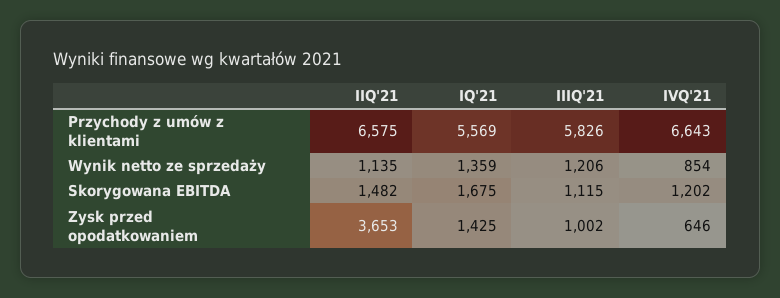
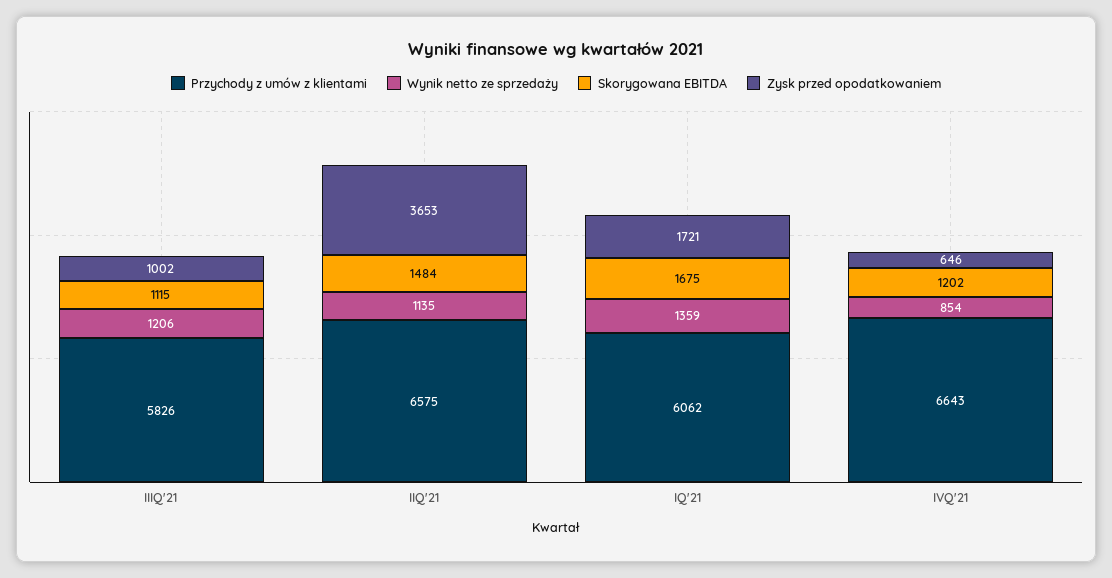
Przychody z umów z klientami, IQ'21: 5569 -> 6062
Skorygowana EBITDA, IIQ'21: 1482 -> 1484
Zysk przed opodatkowaniem, IQ'21: 1425 -> 1721

